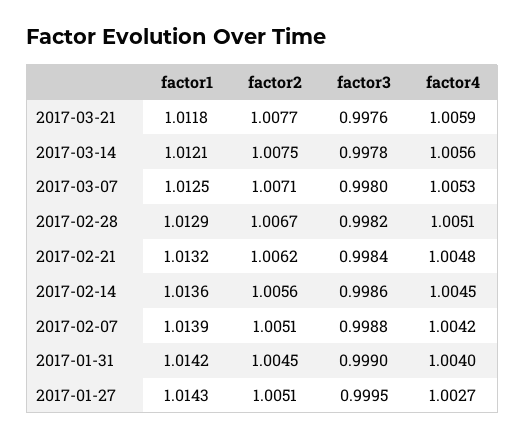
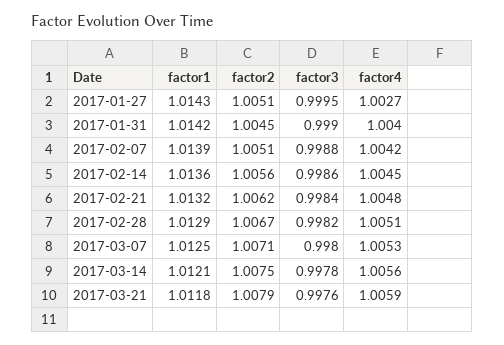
factor2, 2017-03-21: 1.0077 -> 1.0079

